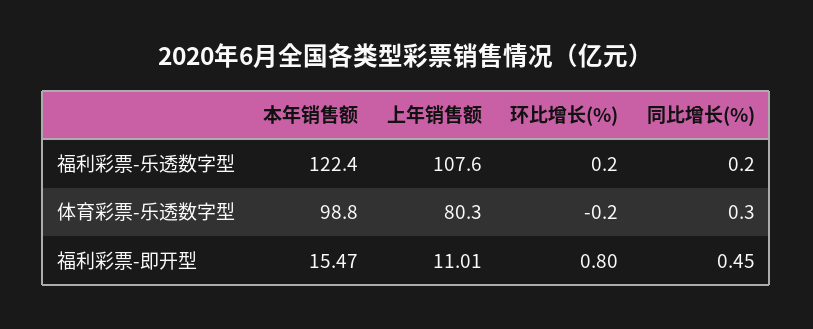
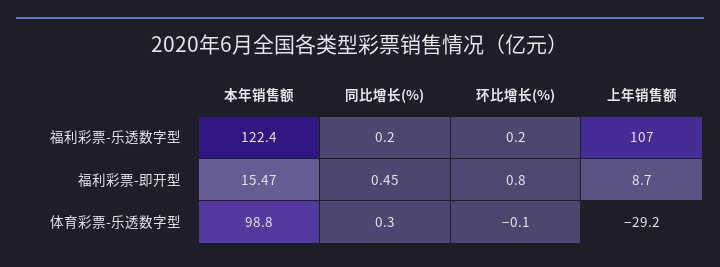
上年销售额, 福利彩票-乐透数字型: 107.6 -> 107
上年销售额, 体育彩票-乐透数字型: 80.3 -> -29.2
环比增长(%), 体育彩票-乐透数字型: -0.2 -> -0.1
上年销售额, 福利彩票-即开型: 11.01 -> 8.7

